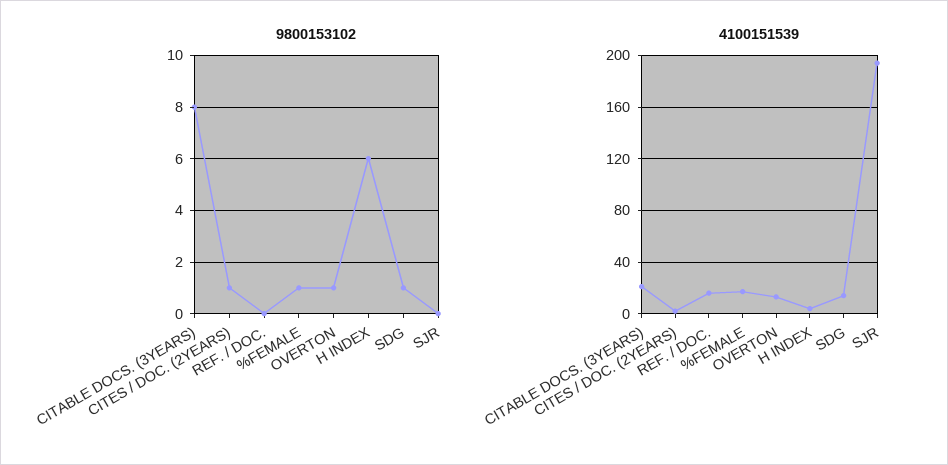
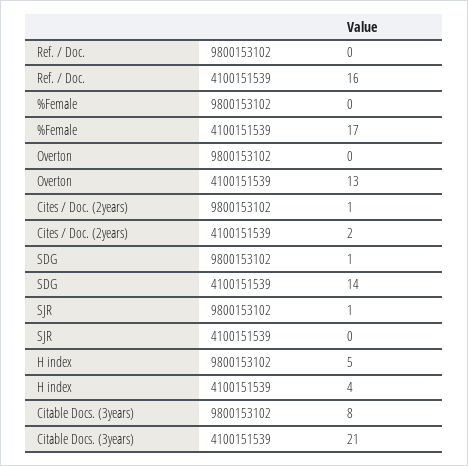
9800153102, %FEMALE: 1 -> 0
9800153102, OVERTON: 1 -> 0
9800153102, H INDEX: 6 -> 5
9800153102, SJR: 0 -> 1
4100151539, SJR: 195 -> 0

